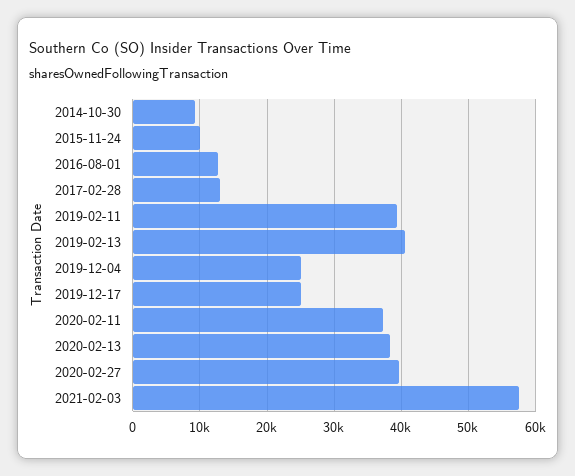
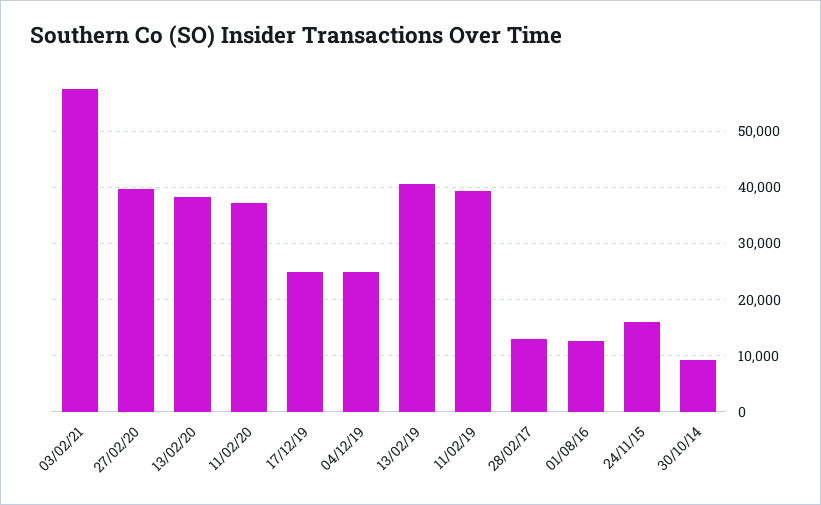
2015-11-24: 10000 -> 16000

